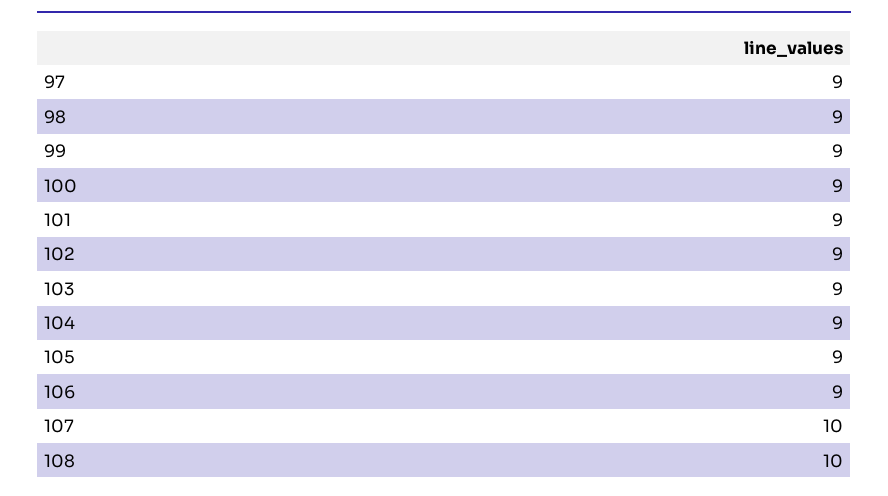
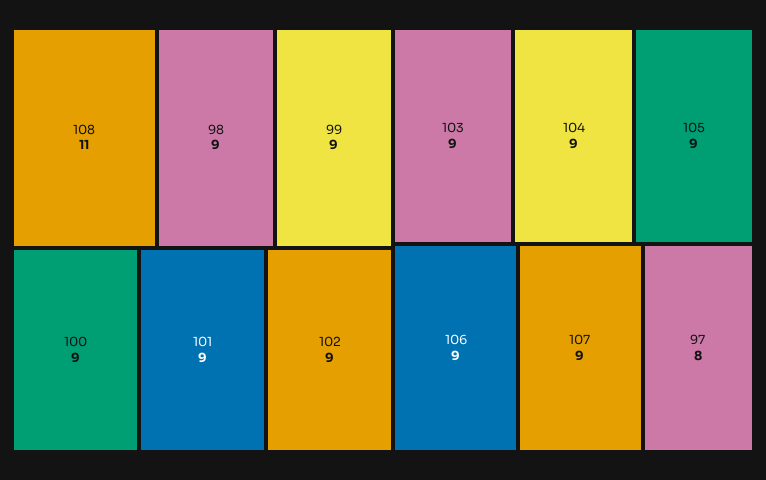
97: 9 -> 8
107: 10 -> 9
108: 10 -> 11

